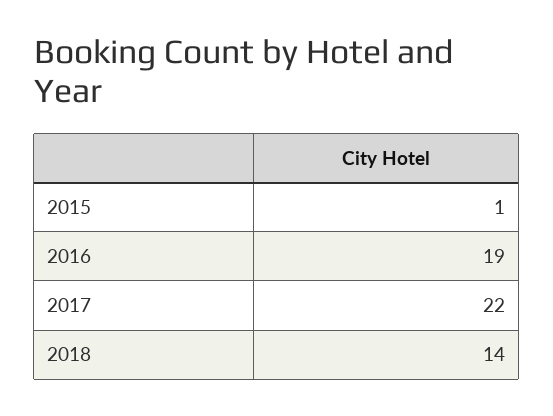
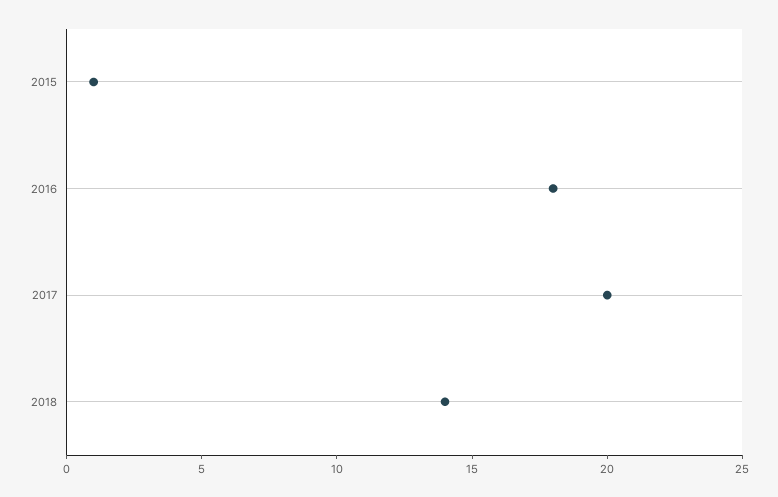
2016: 19 -> 18
2017: 22 -> 20

